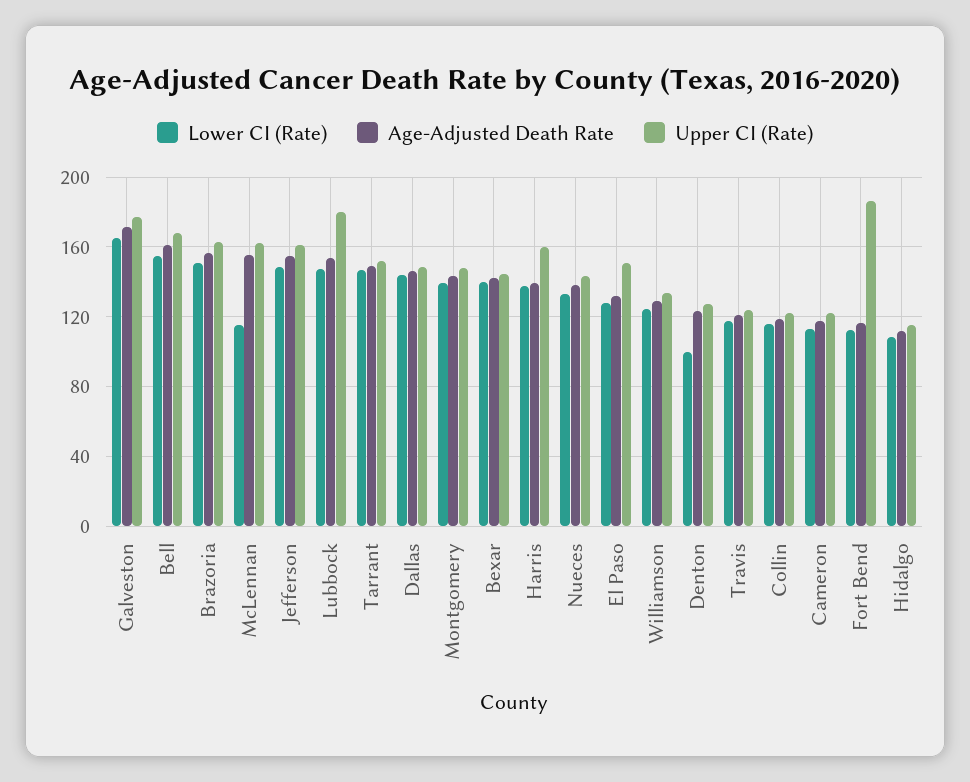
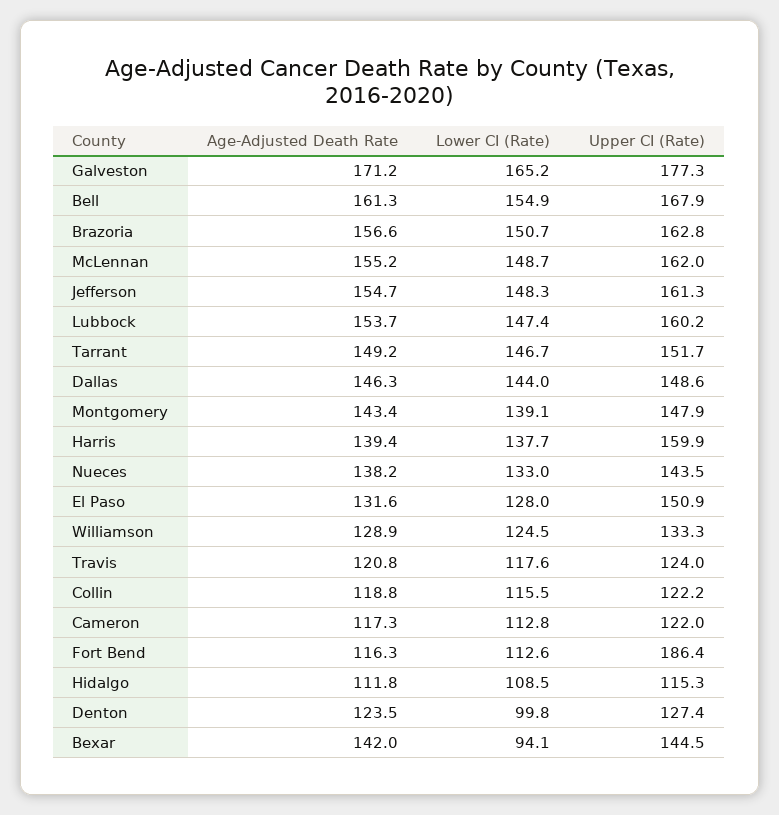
Lower CI (Rate), McLennan: 115 -> 148.7
Upper CI (Rate), Lubbock: 180 -> 160.2
Lower CI (Rate), Bexar: 140 -> 94.1

